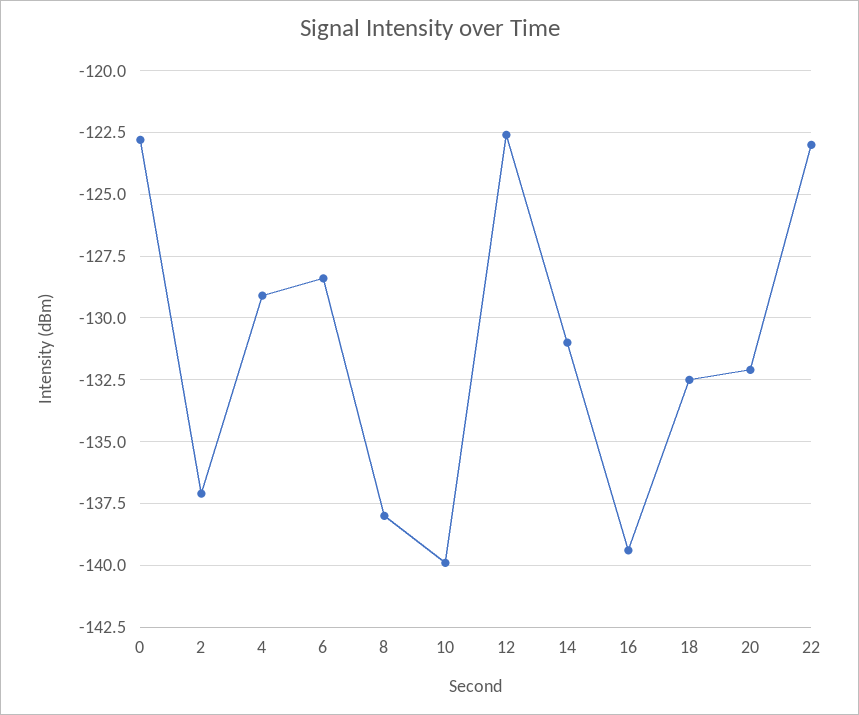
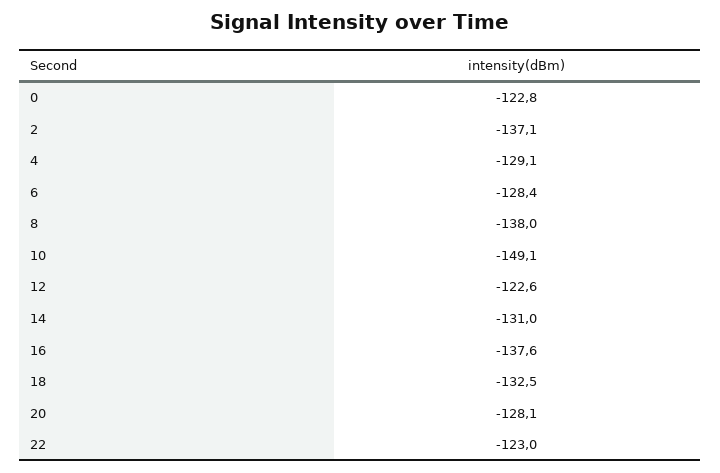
10: -140 -> -149.1
16: -139.5 -> -137.6
20: -132 -> -128.1

